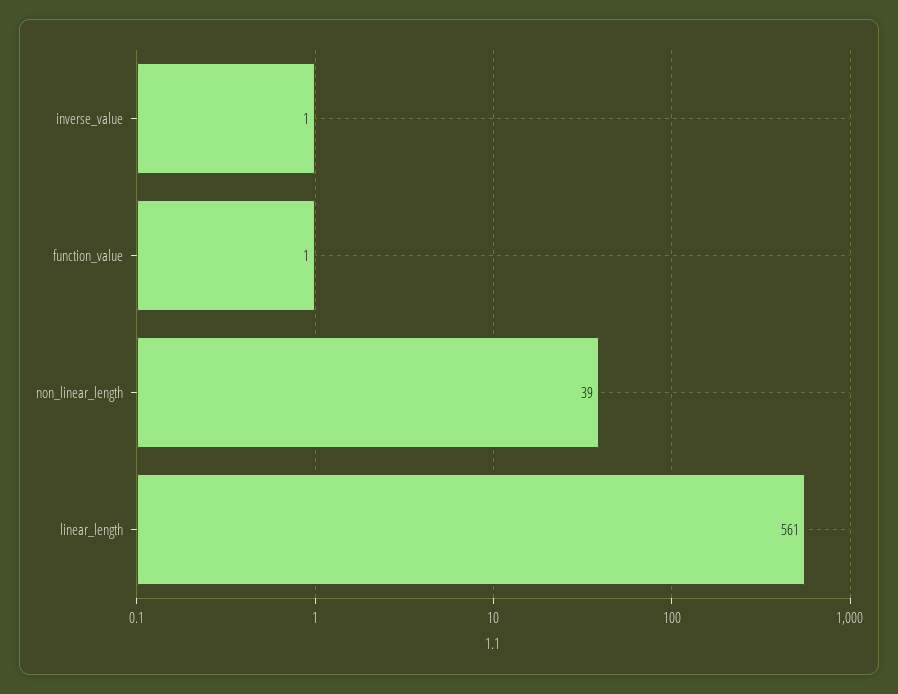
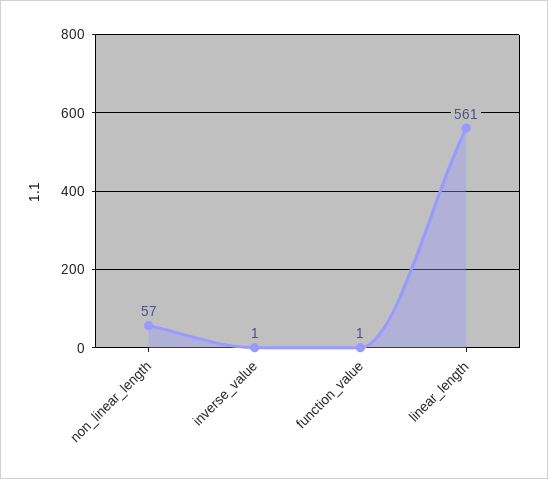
non_linear_length: 39 -> 57

